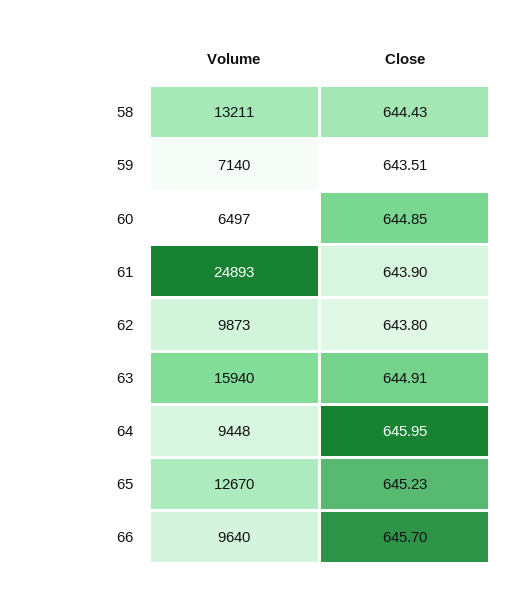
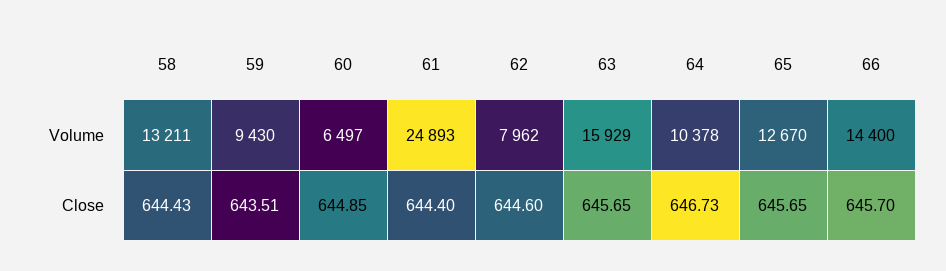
Volume, 59: 7140 -> 9430
Close, 61: 643.9 -> 644.4
Volume, 62: 9873 -> 7962
Close, 62: 643.8 -> 644.6
Volume, 63: 15940 -> 15929
Close, 63: 644.91 -> 645.65
Volume, 64: 9448 -> 10378
Close, 64: 645.95 -> 646.73
Close, 65: 645.23 -> 645.65
Volume, 66: 9640 -> 14400

